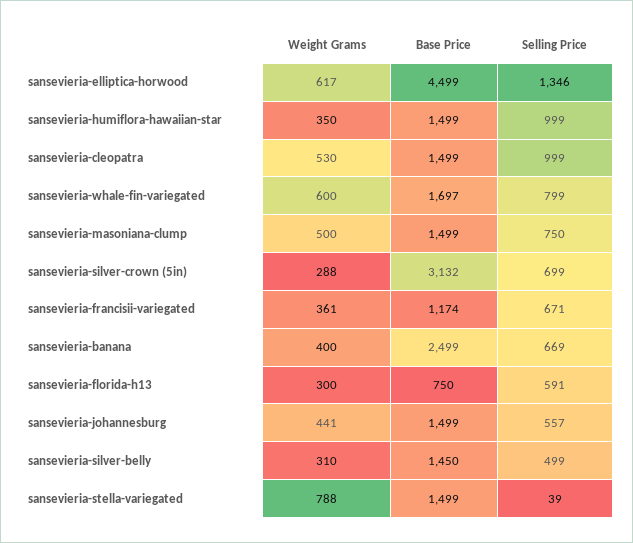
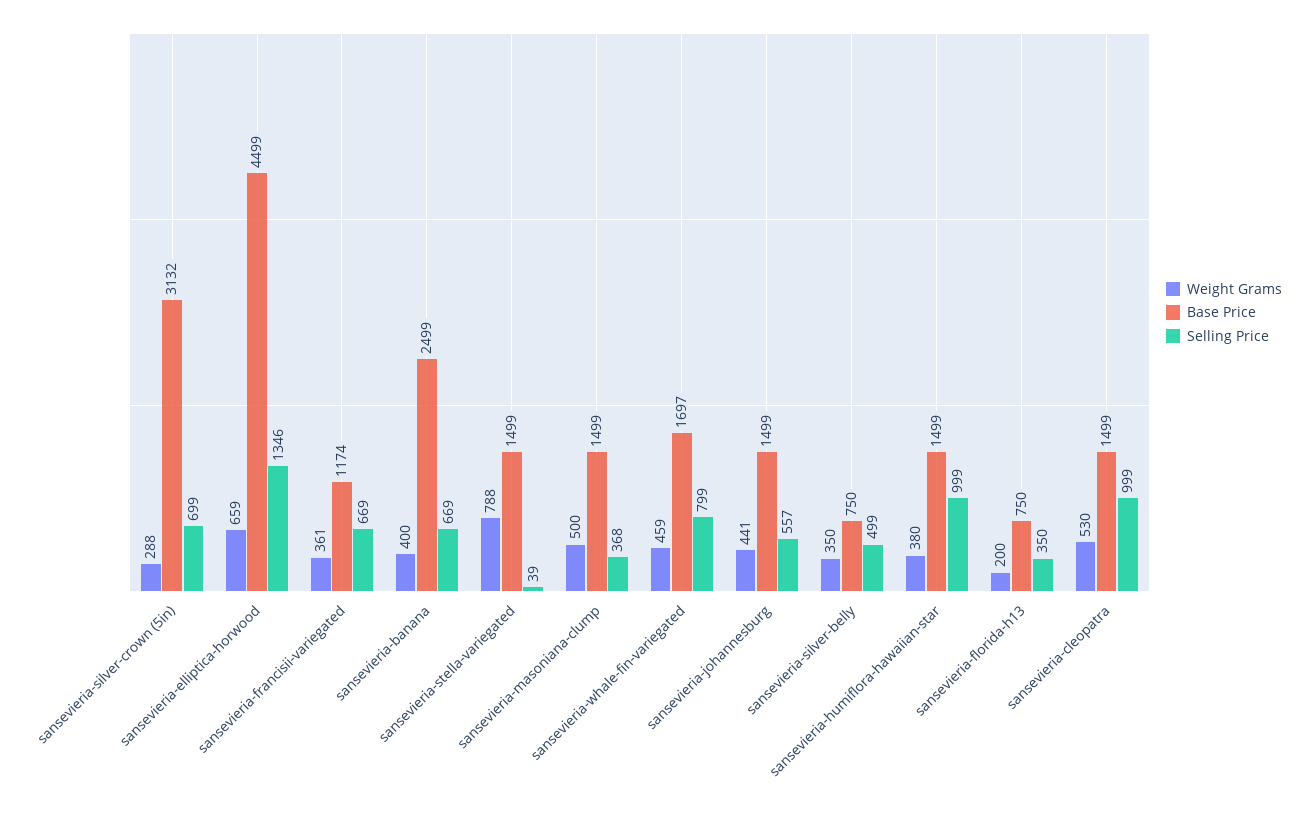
Weight Grams, sansevieria-elliptica-horwood: 617 -> 659
Weight Grams, sansevieria-humiflora-hawaiian-star: 350 -> 380
Weight Grams, sansevieria-whale-fin-variegated: 600 -> 459
Selling Price, sansevieria-masoniana-clump: 750 -> 368
Selling Price, sansevieria-francisii-variegated: 671 -> 669
Weight Grams, sansevieria-florida-h13: 300 -> 200
Selling Price, sansevieria-florida-h13: 591 -> 350
Weight Grams, sansevieria-silver-belly: 310 -> 350
Base Price, sansevieria-silver-belly: 1450 -> 750

